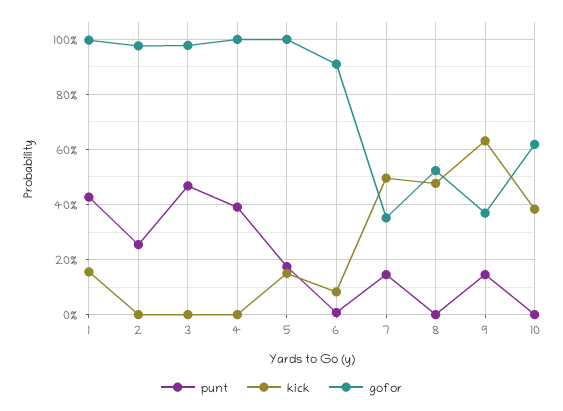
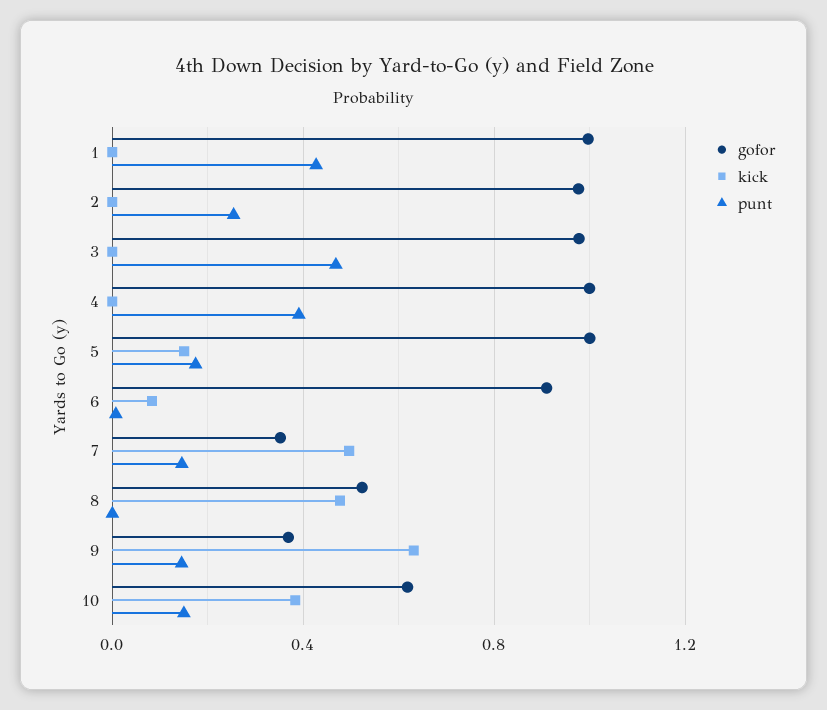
kick, 1: 0.15 -> 0
punt, 10: 0 -> 0.15

